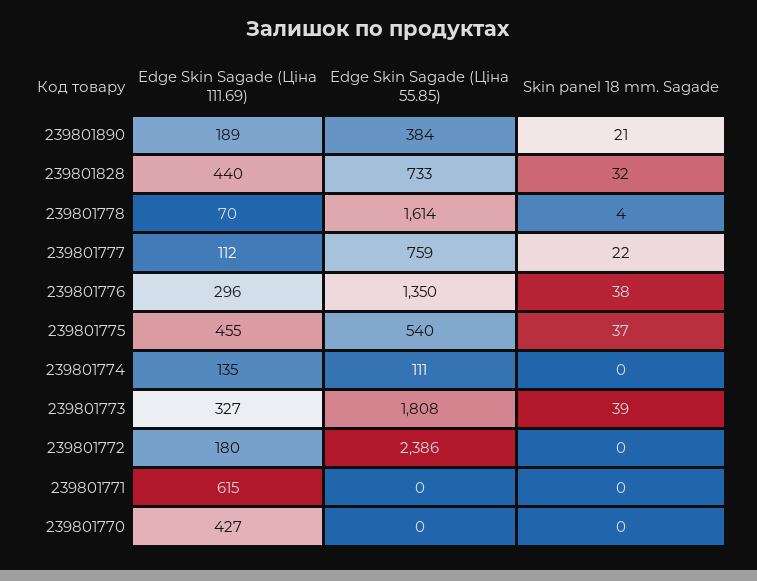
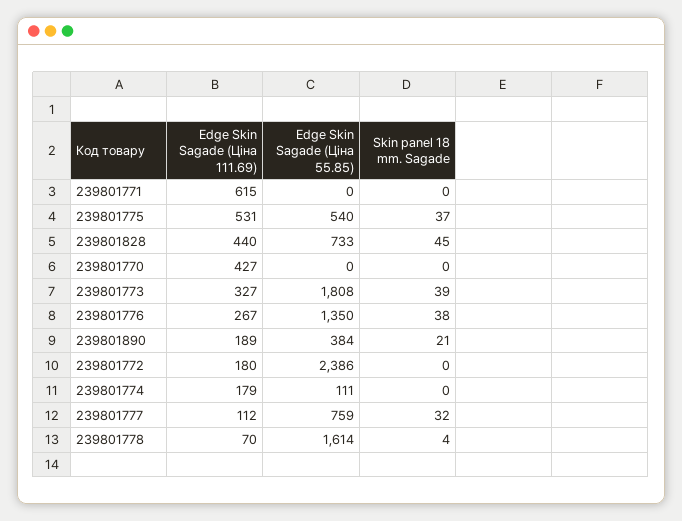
Skin panel 18 mm. Sagade, 239801828: 32 -> 45
Skin panel 18 mm. Sagade, 239801777: 22 -> 32
Edge Skin Sagade (Ціна 111.69), 239801776: 296 -> 267
Edge Skin Sagade (Ціна 111.69), 239801775: 455 -> 531
Edge Skin Sagade (Ціна 111.69), 239801774: 135 -> 179

